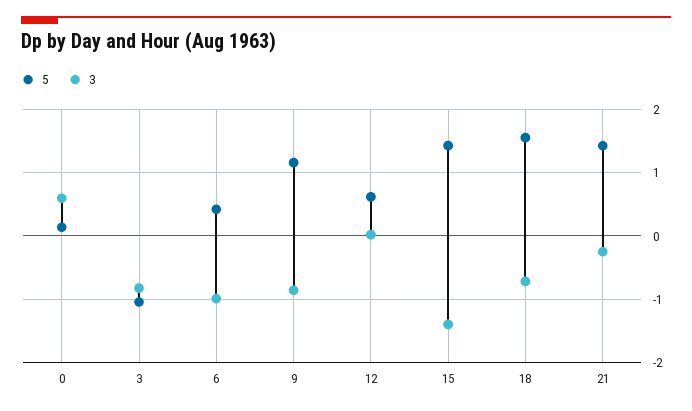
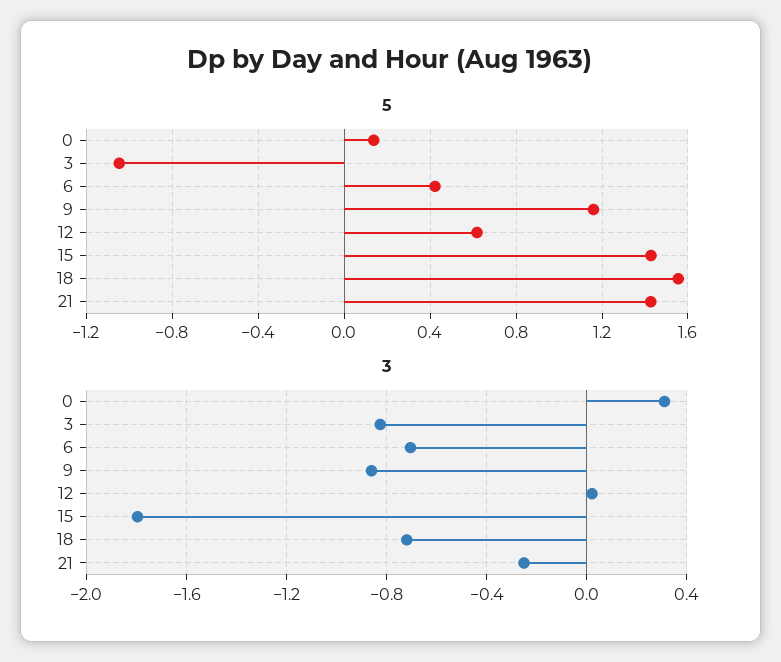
3, 0: 0.6 -> 0.3
3, 6: -1 -> -0.7
3, 15: -1.4 -> -1.8

